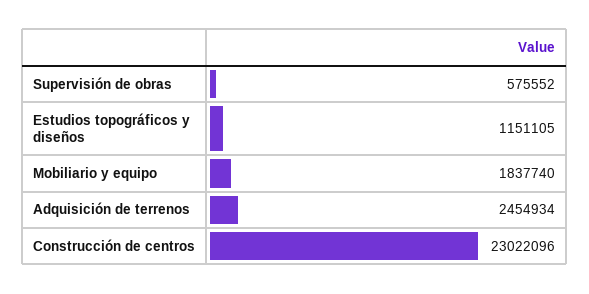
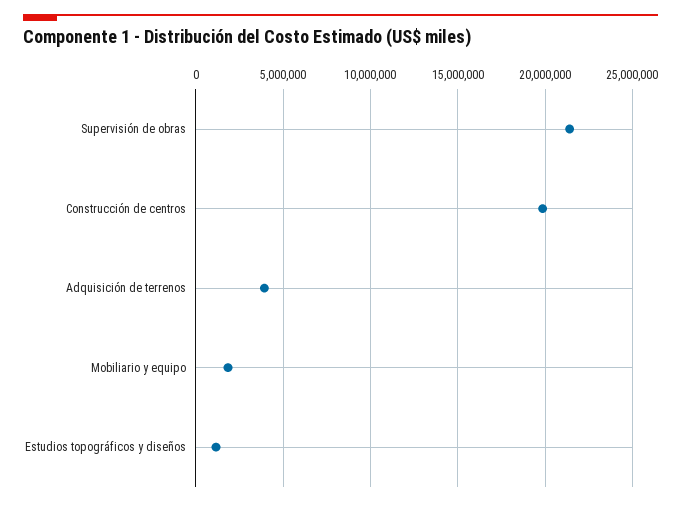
Supervisión de obras: 575552 -> 21500000
Adquisición de terrenos: 2454934 -> 4000000
Construcción de centros: 23022096 -> 20000000

